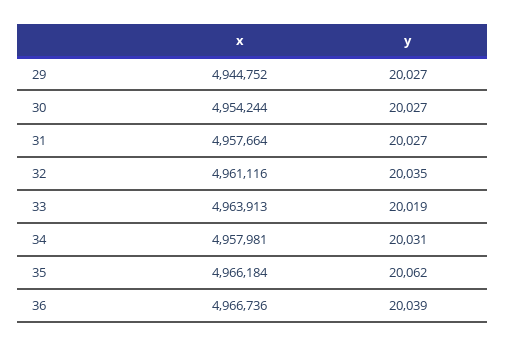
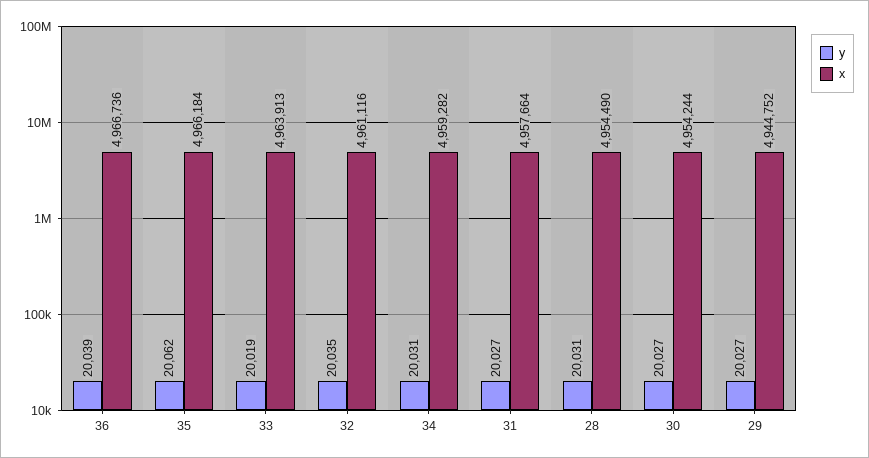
x, 34: 4957981 -> 4959282
y, 28: none -> 20031
x, 28: none -> 4954490

